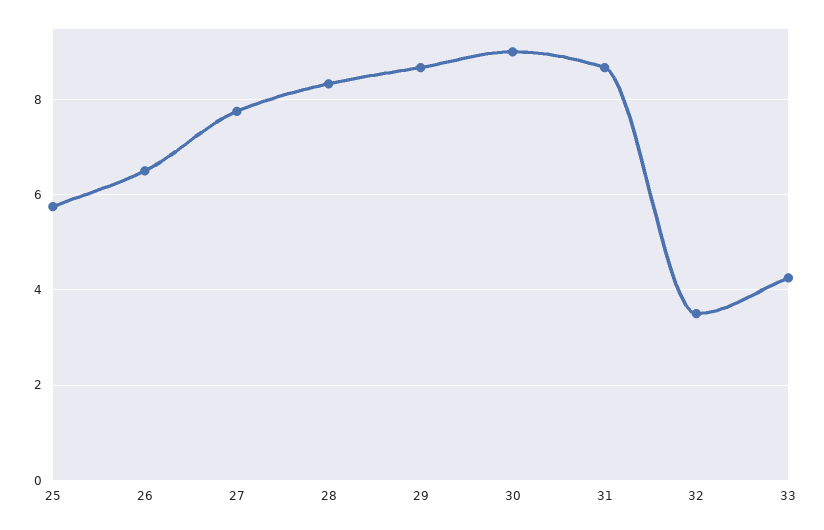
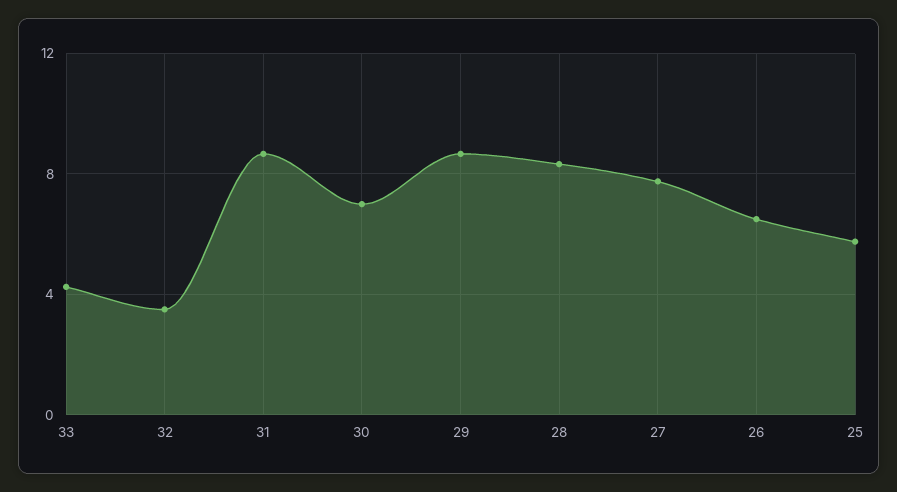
30: 9 -> 7

